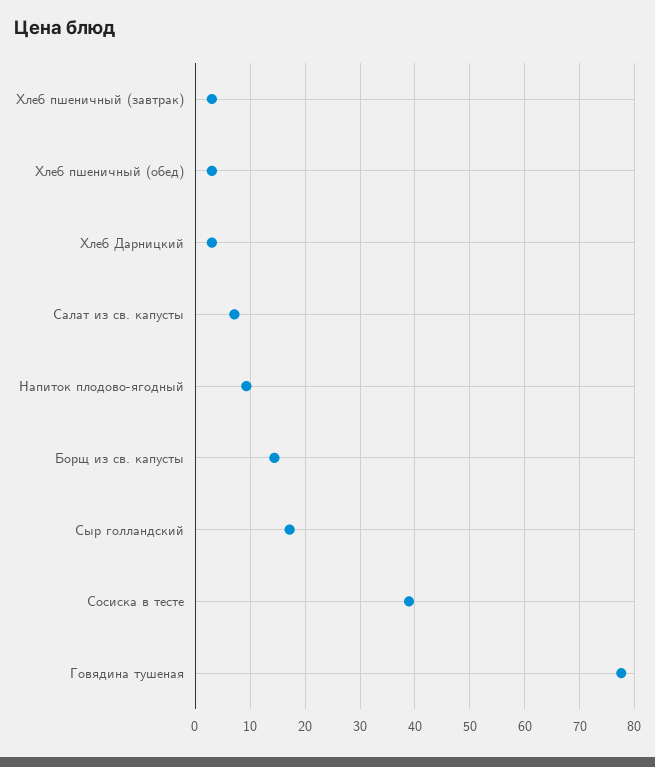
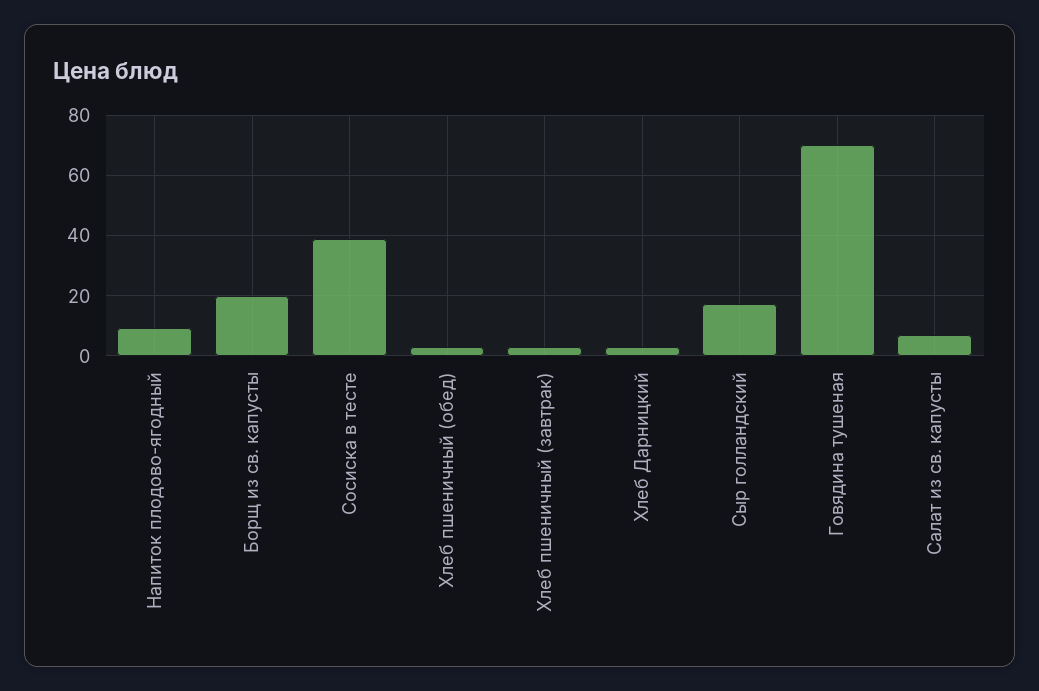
Борщ из св. капусты: 14 -> 20
Говядина тушеная: 78 -> 70

